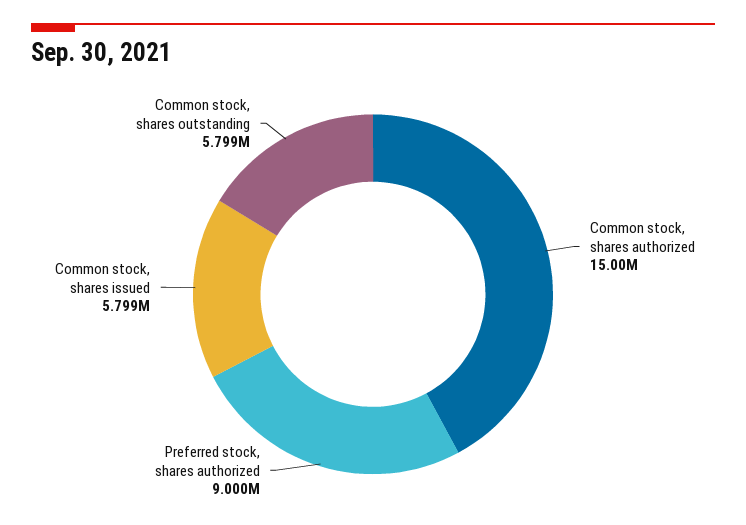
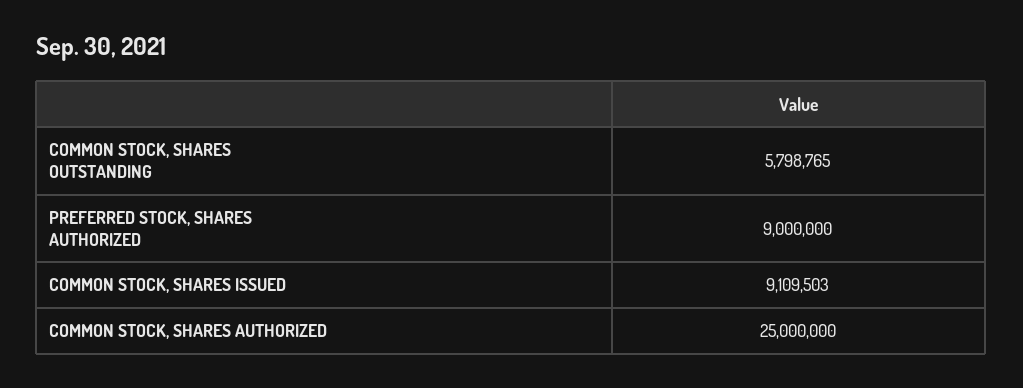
Common stock, shares authorized: 15000000 -> 25000000
Common stock, shares issued: 5799000 -> 9109503

